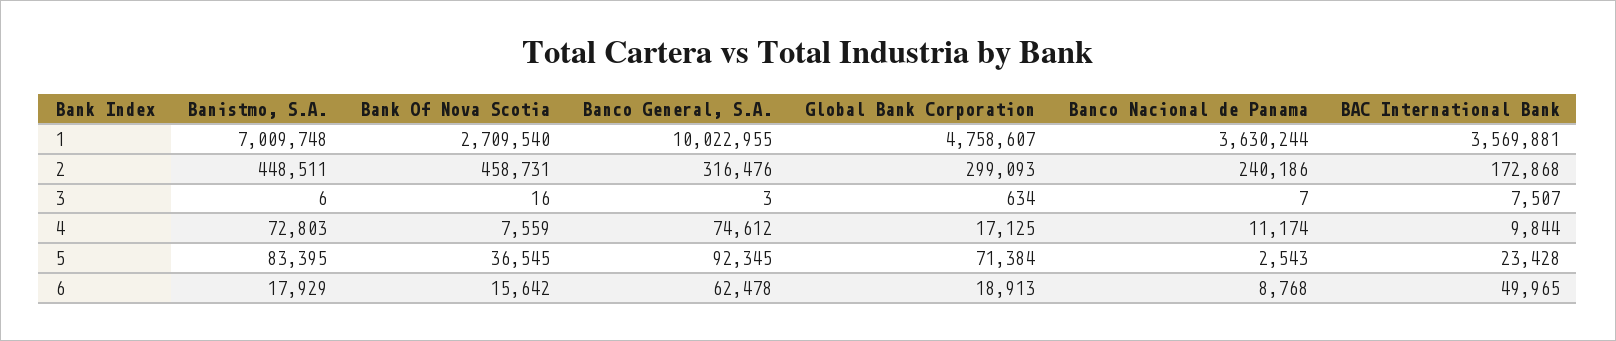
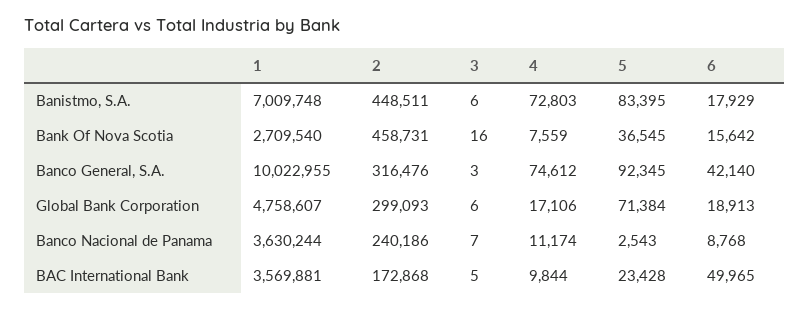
Global Bank Corporation, 3: 634 -> 6
BAC International Bank, 3: 7507 -> 5
Global Bank Corporation, 4: 17125 -> 17106
Banco General, S.A., 6: 62478 -> 42140

